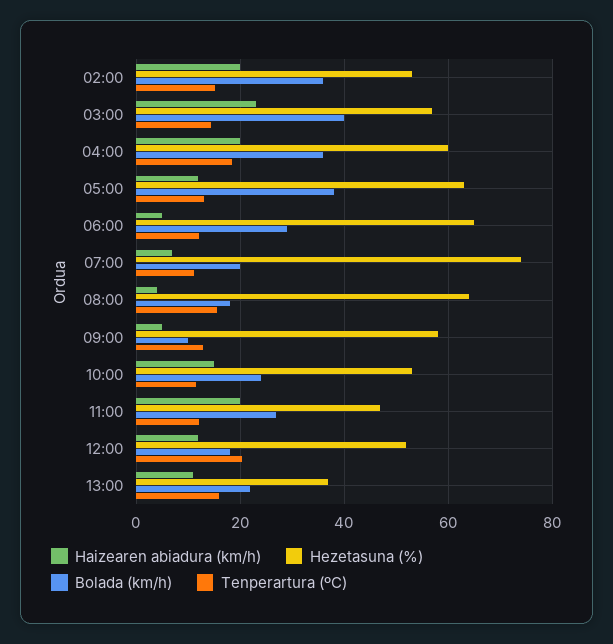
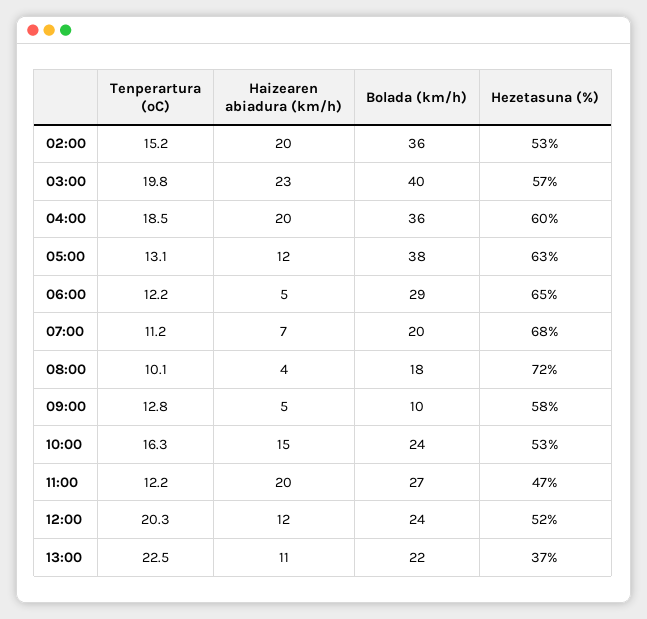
Tenperartura (ºC), 03:00: 14 -> 19.8
Hezetasuna (%), 07:00: 74 -> 68
Hezetasuna (%), 08:00: 64 -> 72
Tenperartura (ºC), 08:00: 16 -> 10.1
Tenperartura (ºC), 10:00: 12 -> 16.3
Bolada (km/h), 12:00: 18 -> 24
Tenperartura (ºC), 13:00: 16 -> 22.5

